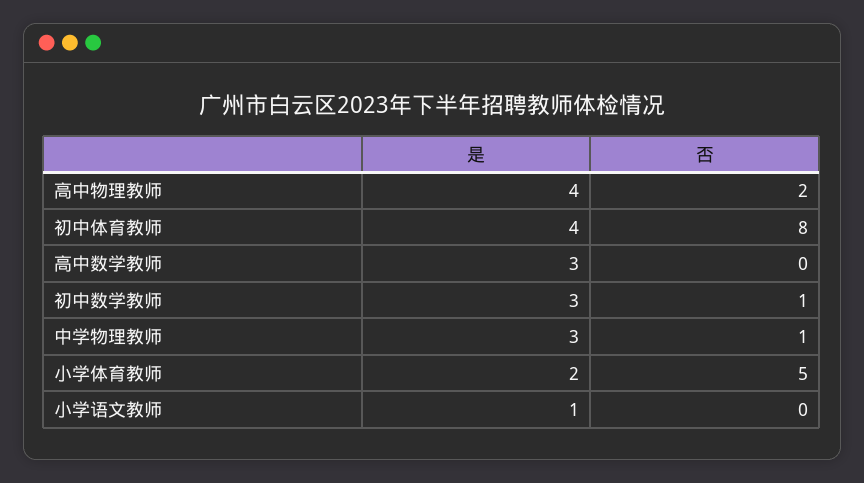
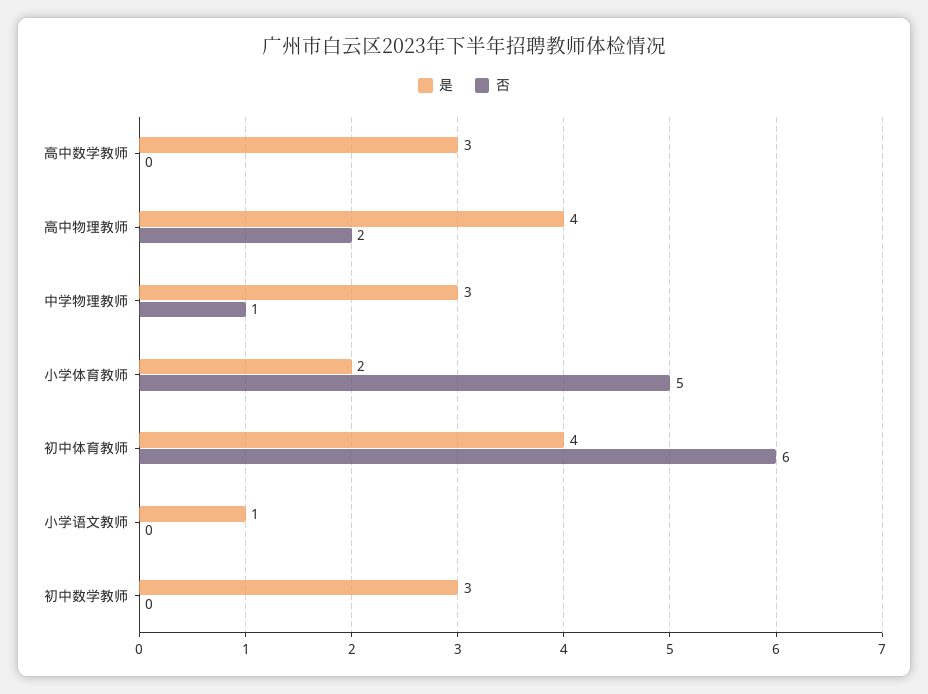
否, 初中体育教师: 8 -> 6
否, 初中数学教师: 1 -> 0

